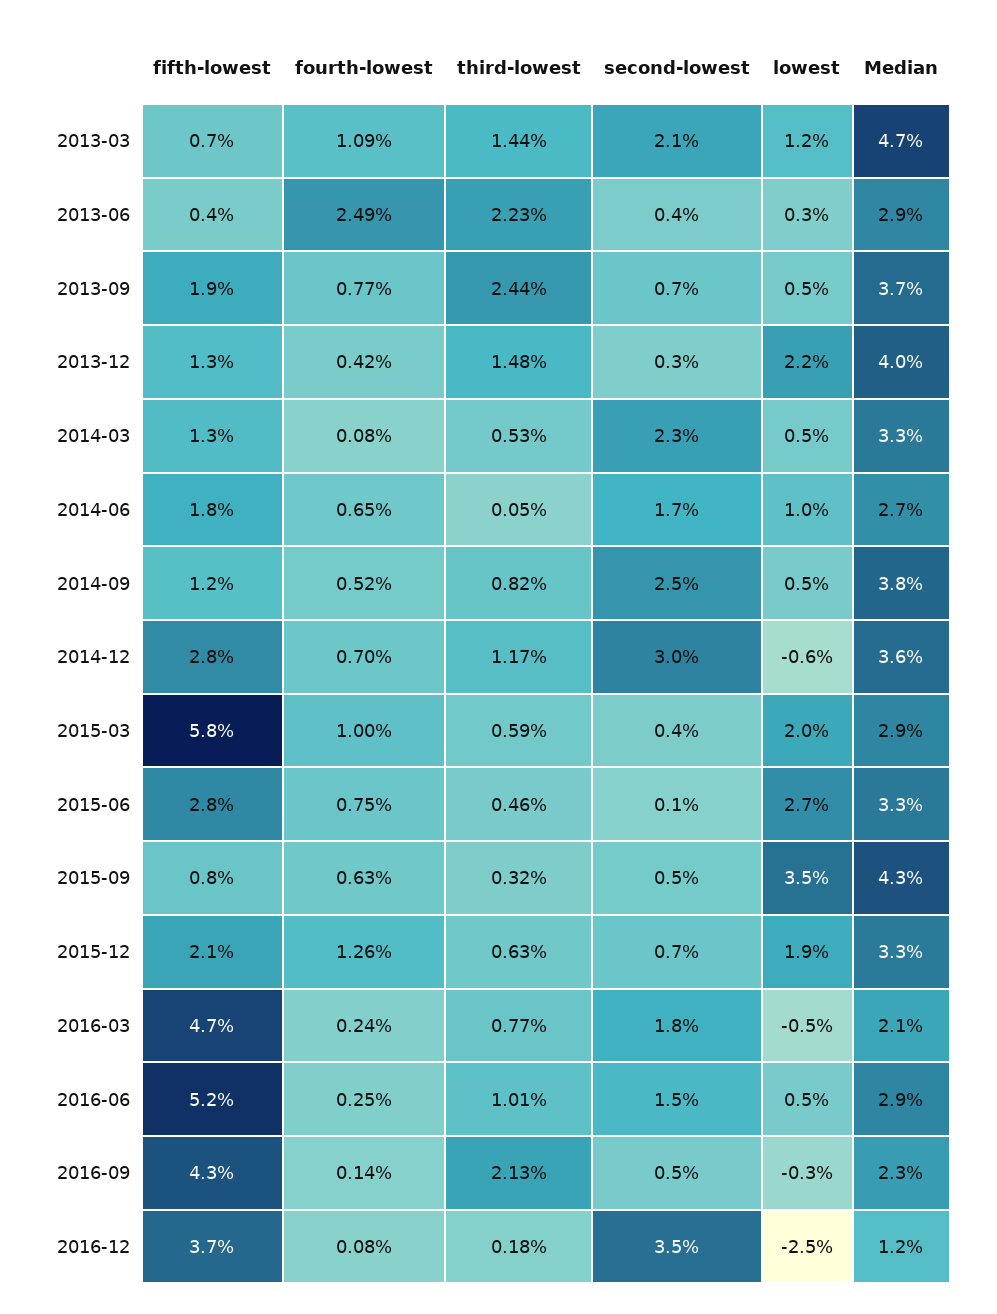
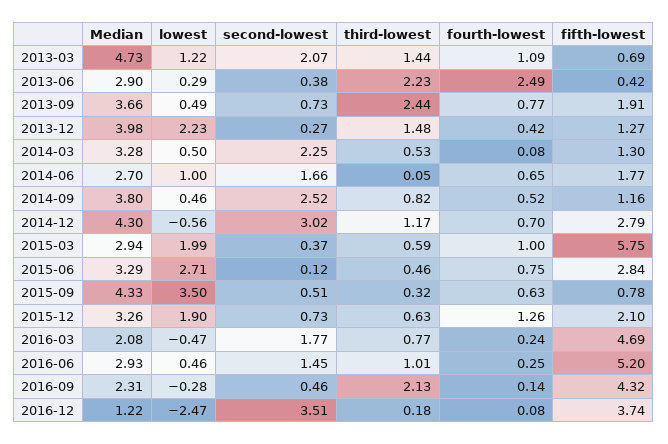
Median, 2014-12: 3.6 -> 4.3

